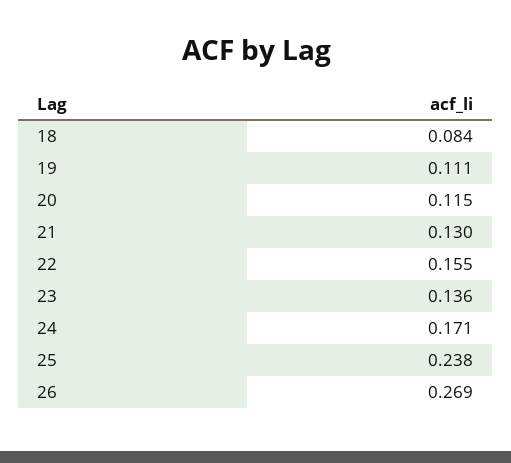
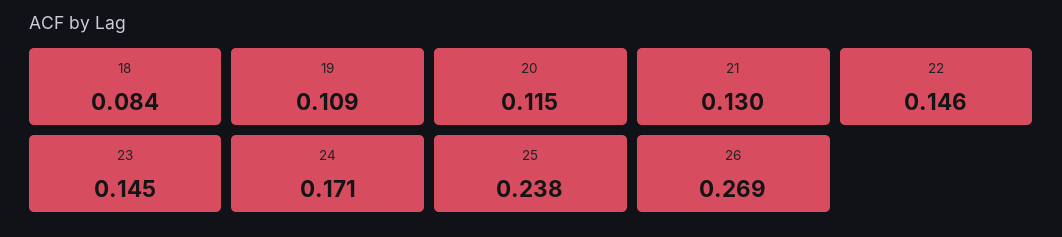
19: 0.111 -> 0.109
22: 0.155 -> 0.146
23: 0.136 -> 0.145

